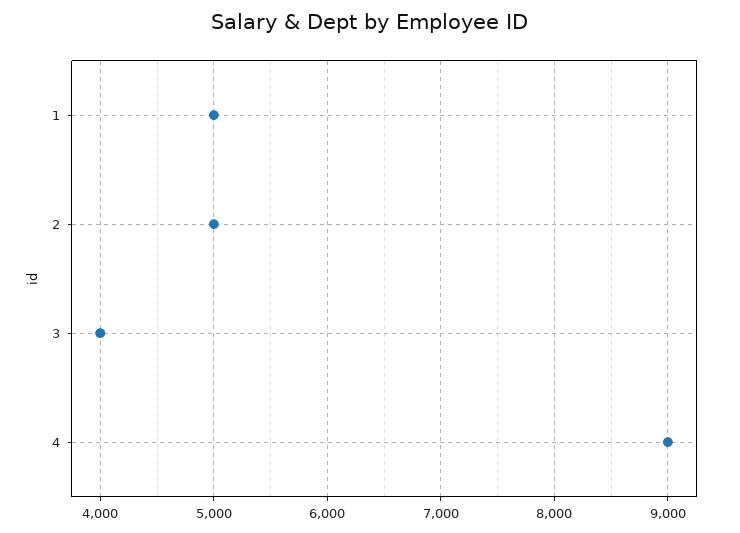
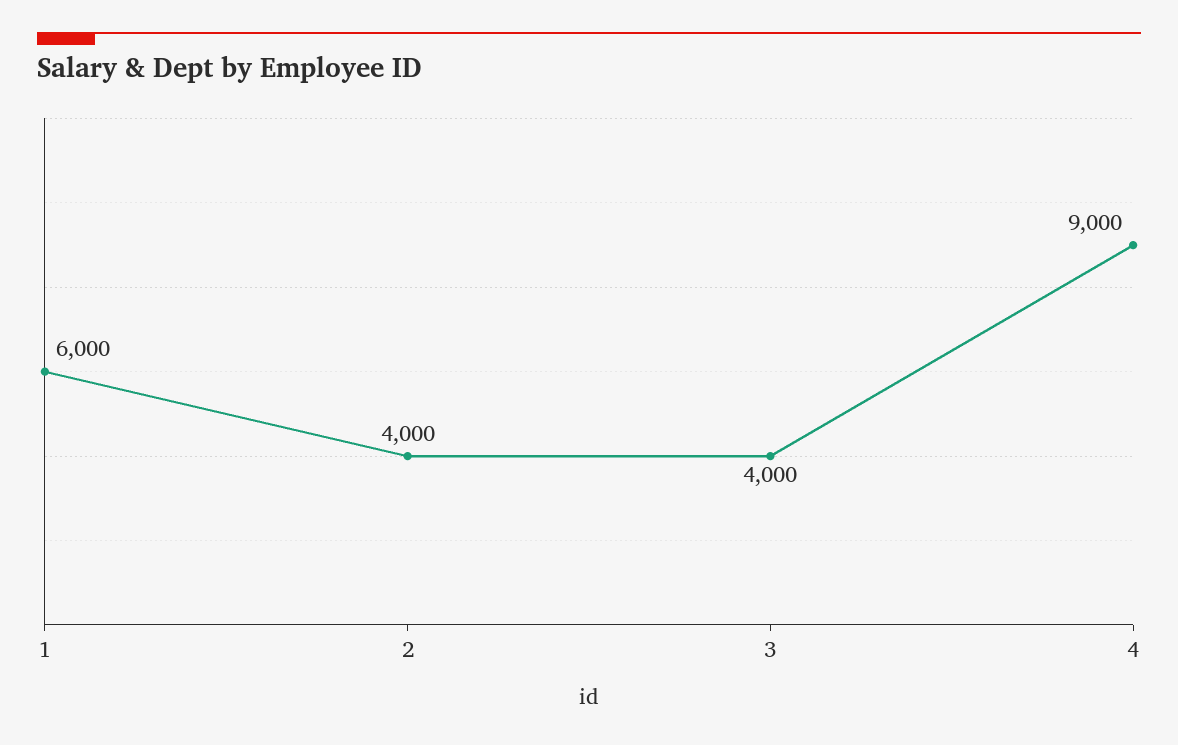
1: 5000 -> 6000
2: 5000 -> 4000

